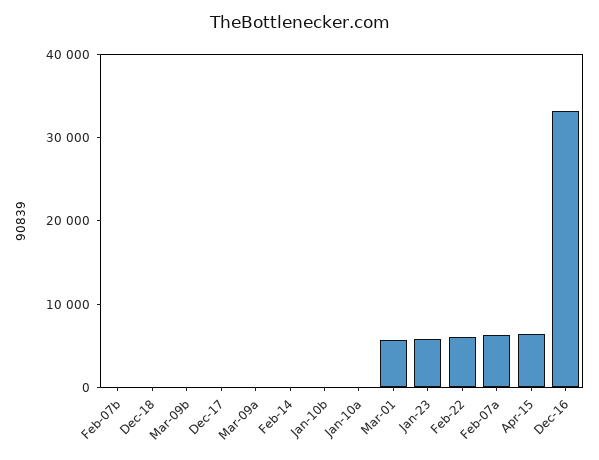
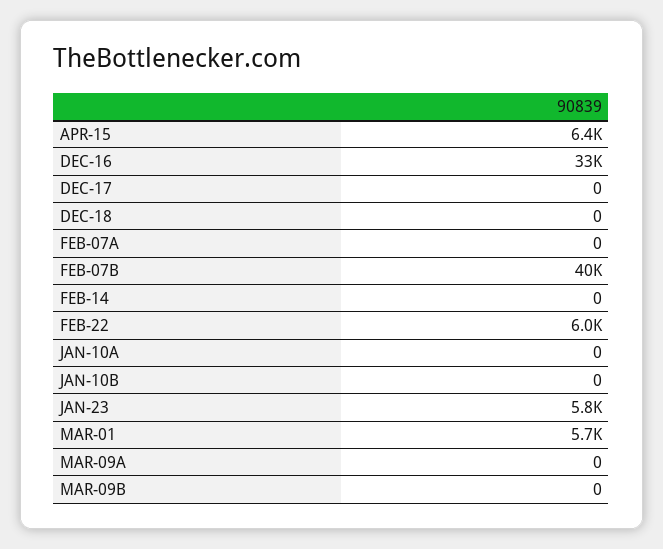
Feb-07b: 0 -> 40000
Feb-07a: 6000 -> 0

